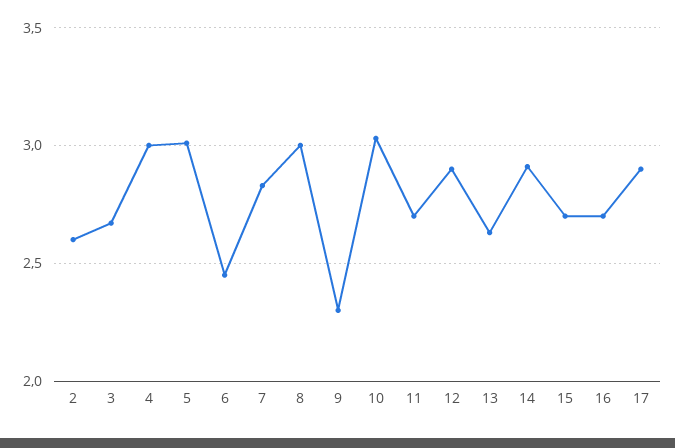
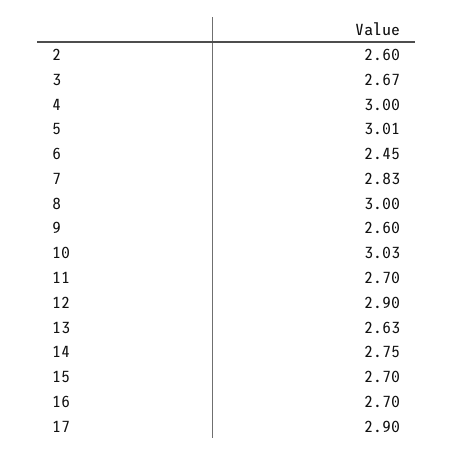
9: 2.3 -> 2.6
14: 2.9 -> 2.75

